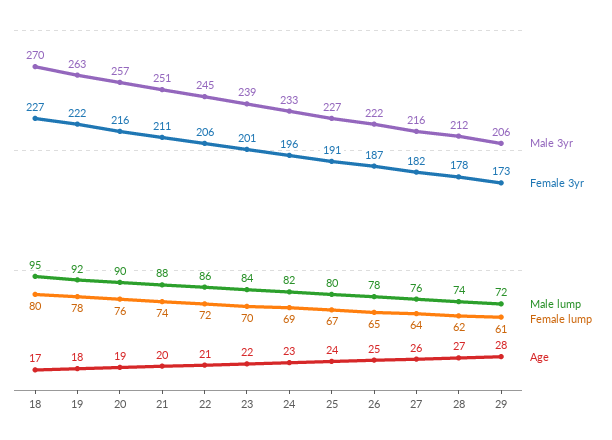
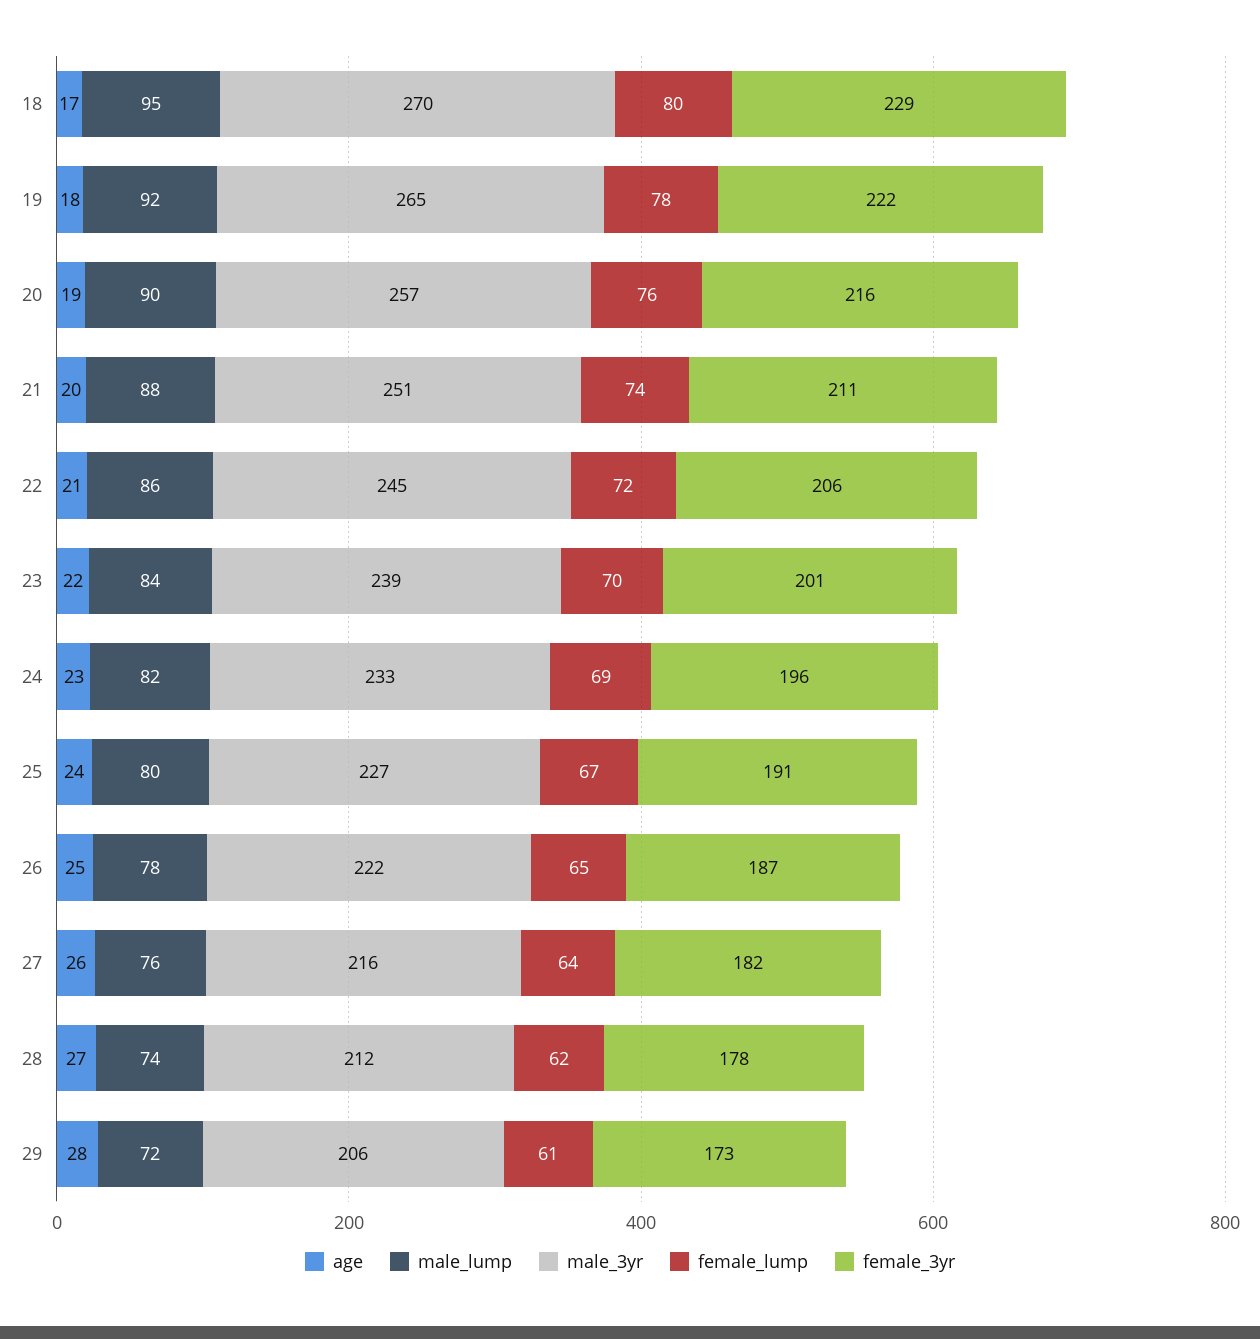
Female 3yr, 18: 227 -> 229
Male 3yr, 19: 263 -> 265

